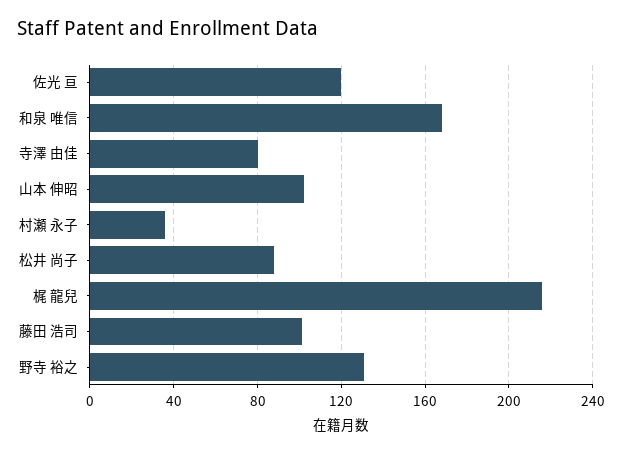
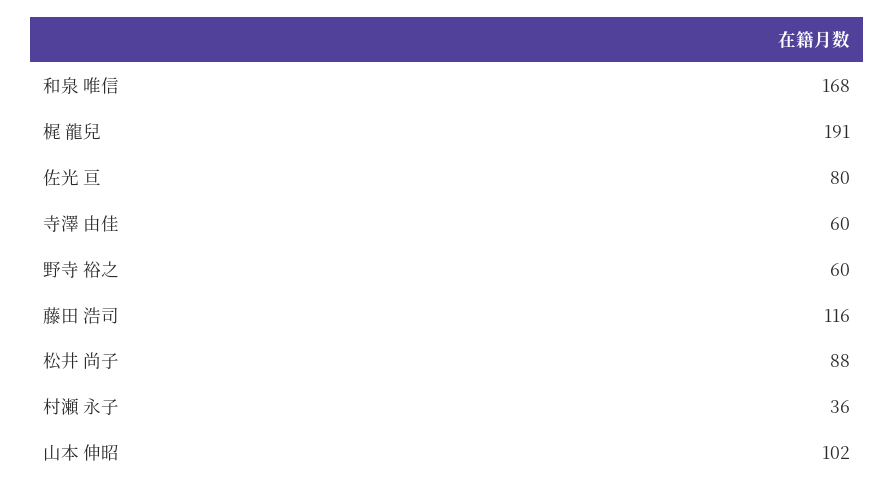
佐光 亘: 120 -> 80
寺澤 由佳: 80 -> 60
梶 龍兒: 215 -> 191
藤田 浩司: 100 -> 116
野寺 裕之: 130 -> 60

